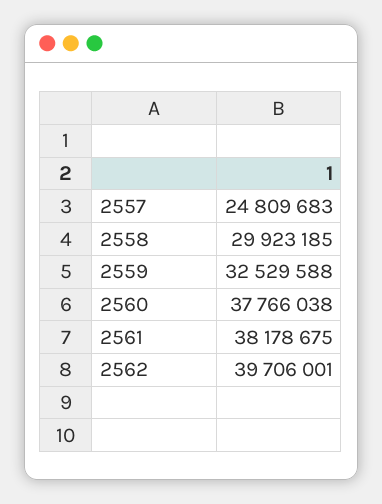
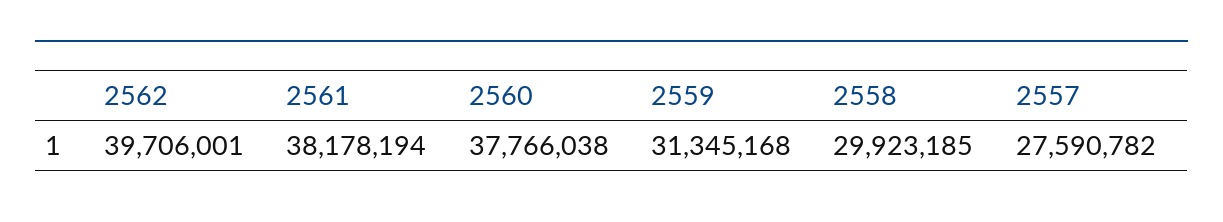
2557: 24809683 -> 27590782
2559: 32529588 -> 31345168
2561: 38178675 -> 38178194

